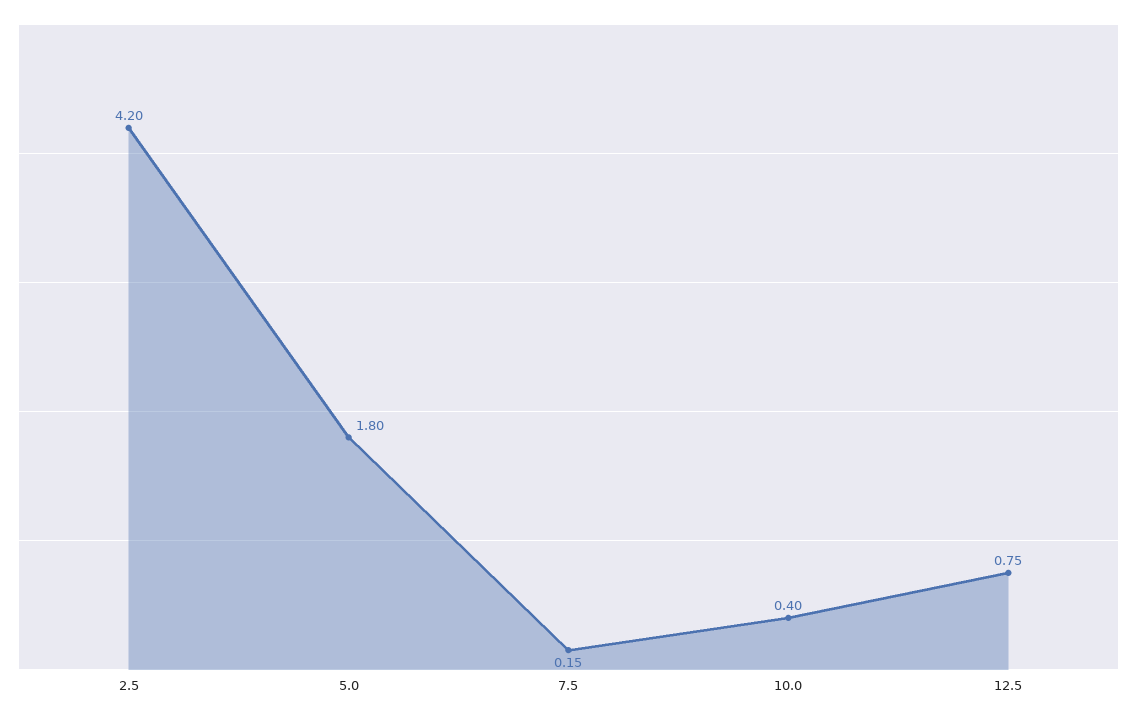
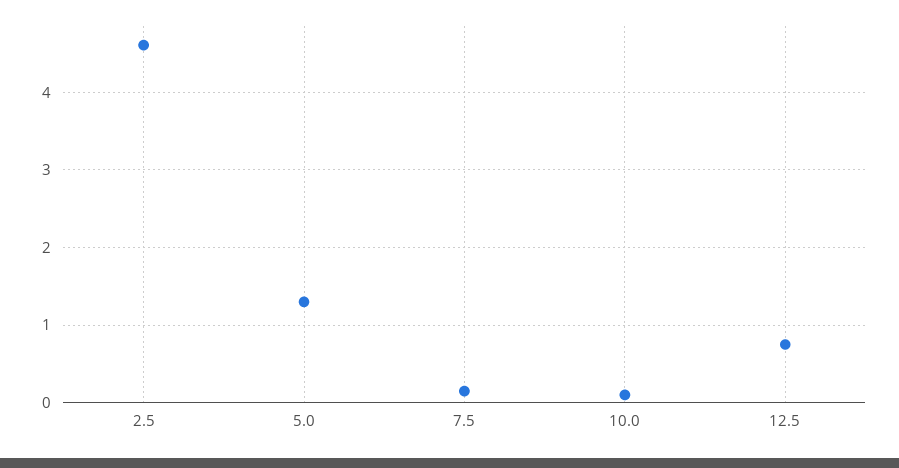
2.5: 4.2 -> 4.6
5.0: 1.8 -> 1.3
10.0: 0.4 -> 0.1

